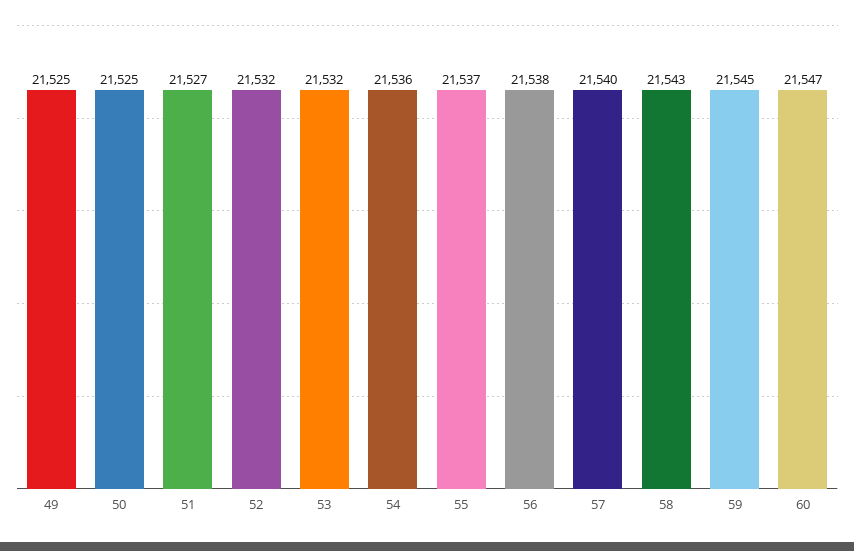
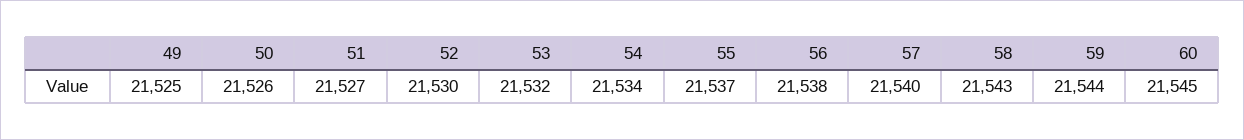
50: 21525 -> 21526
52: 21532 -> 21530
54: 21536 -> 21534
59: 21545 -> 21544
60: 21547 -> 21545

